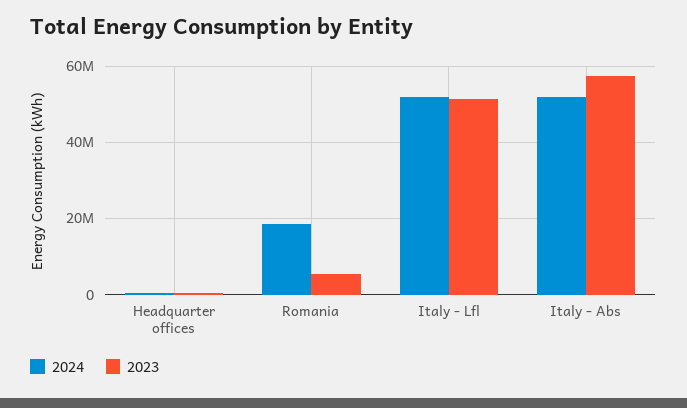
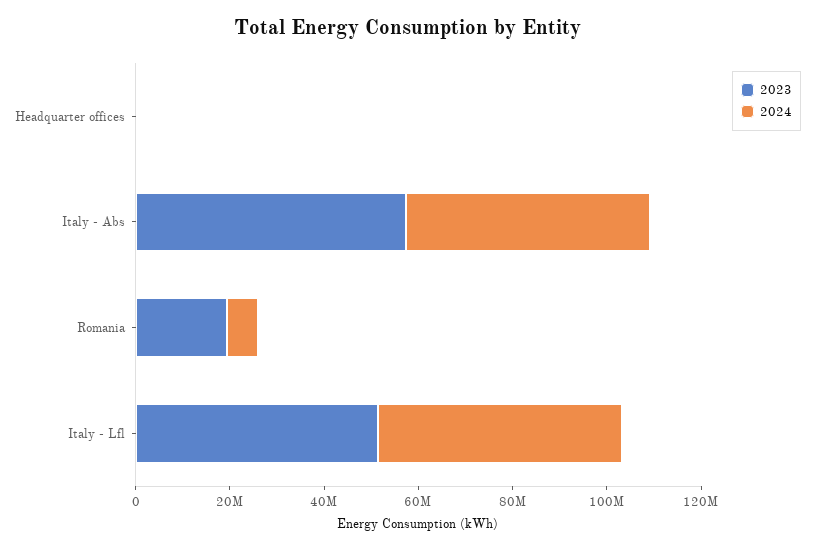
2024, Romania: 18000000 -> 5000000
2023, Romania: 6000000 -> 20000000

